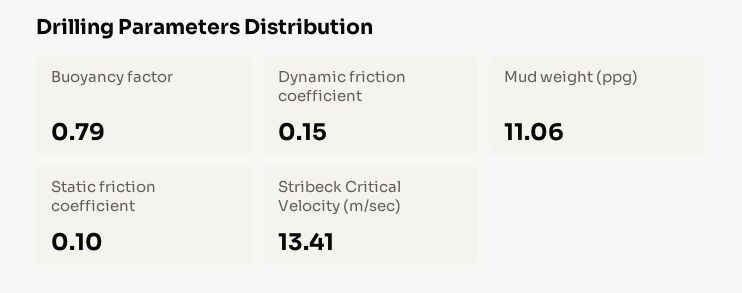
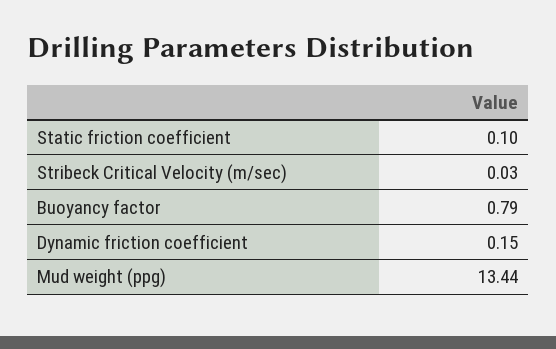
Mud weight (ppg): 11.06 -> 13.44
Stribeck Critical Velocity (m/sec): 13.41 -> 0.03

